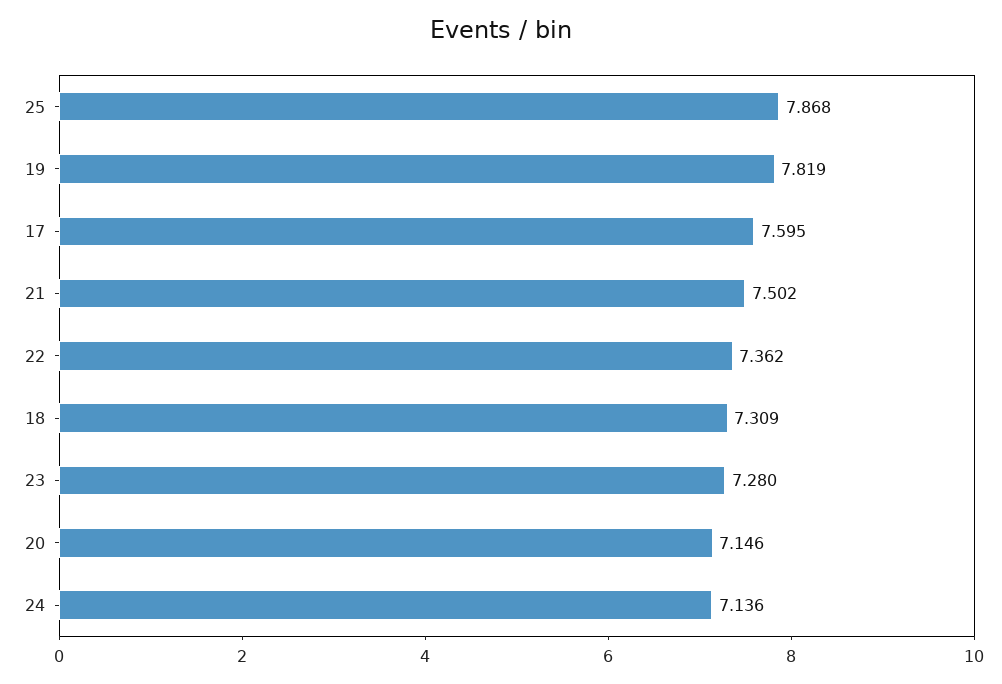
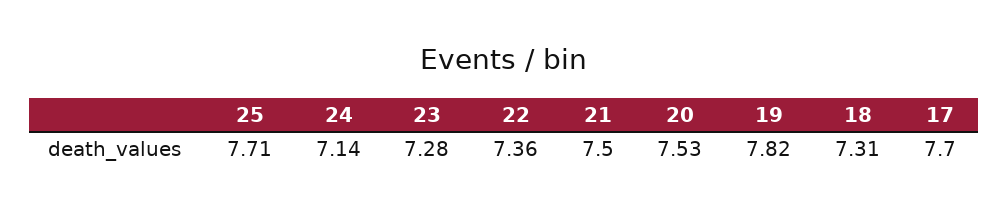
25: 7.868 -> 7.71
17: 7.595 -> 7.7
20: 7.146 -> 7.53

